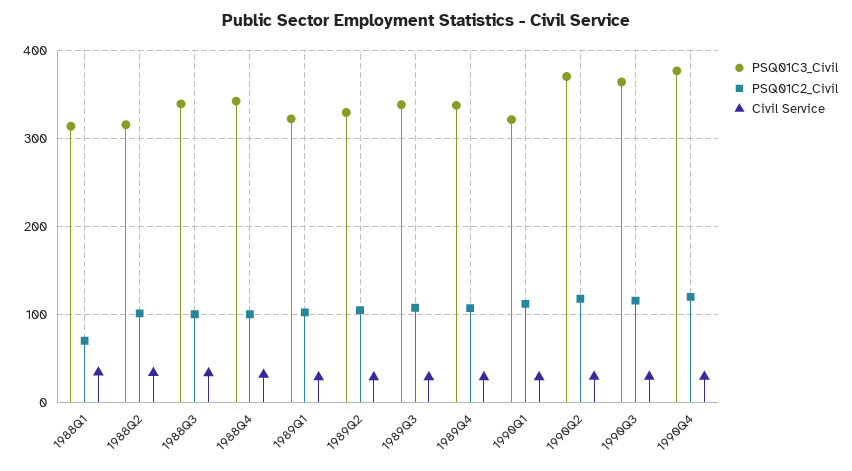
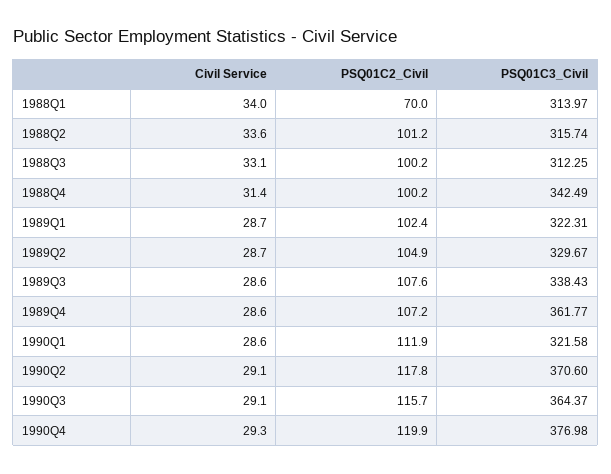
PSQ01C3_Civil, 1988Q3: 340 -> 312.25
PSQ01C3_Civil, 1989Q4: 340 -> 361.77

